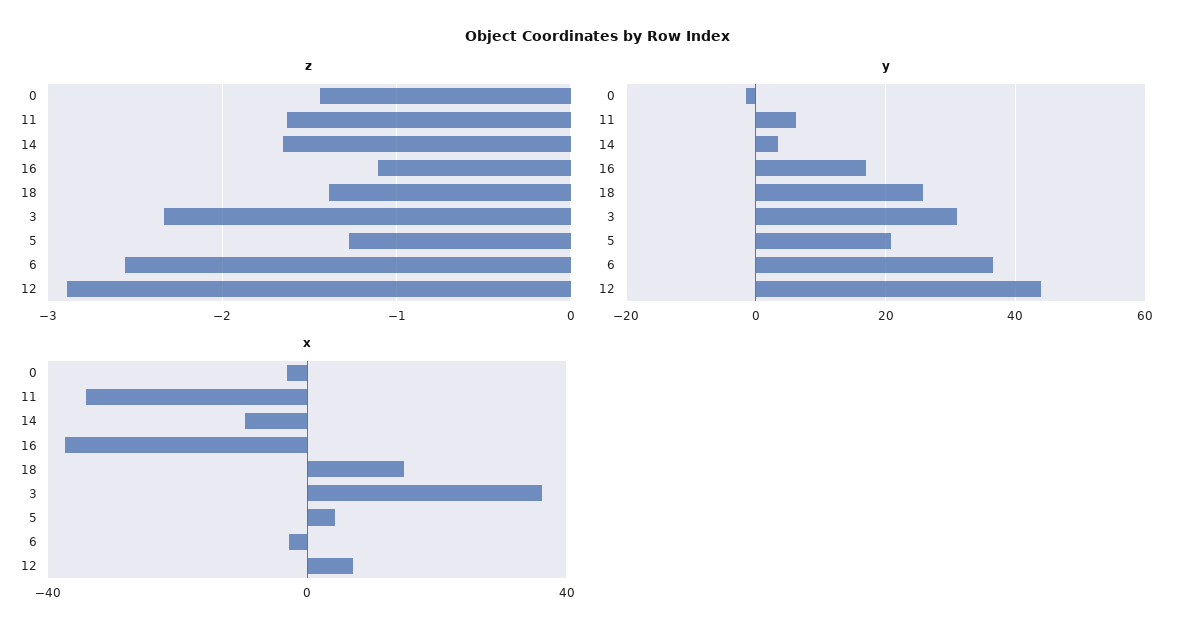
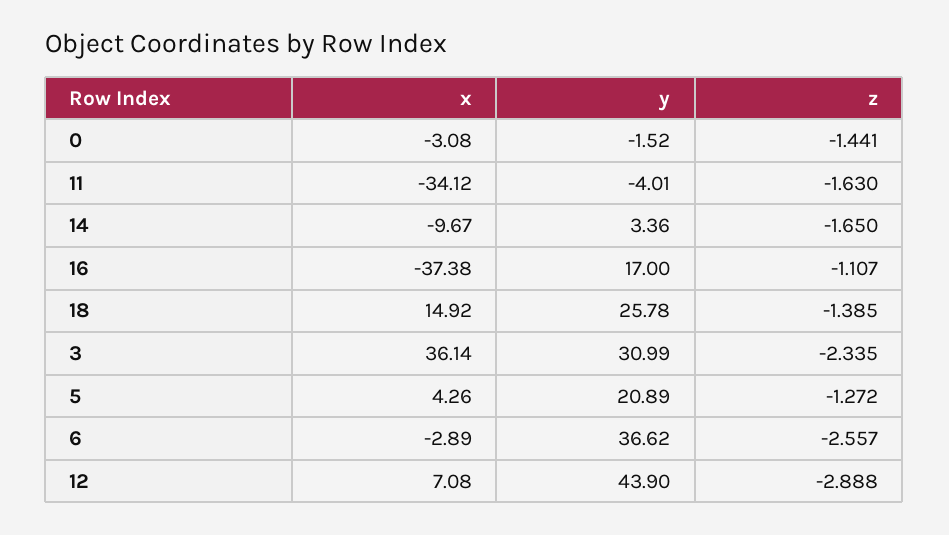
y, 11: 6 -> -4.01

